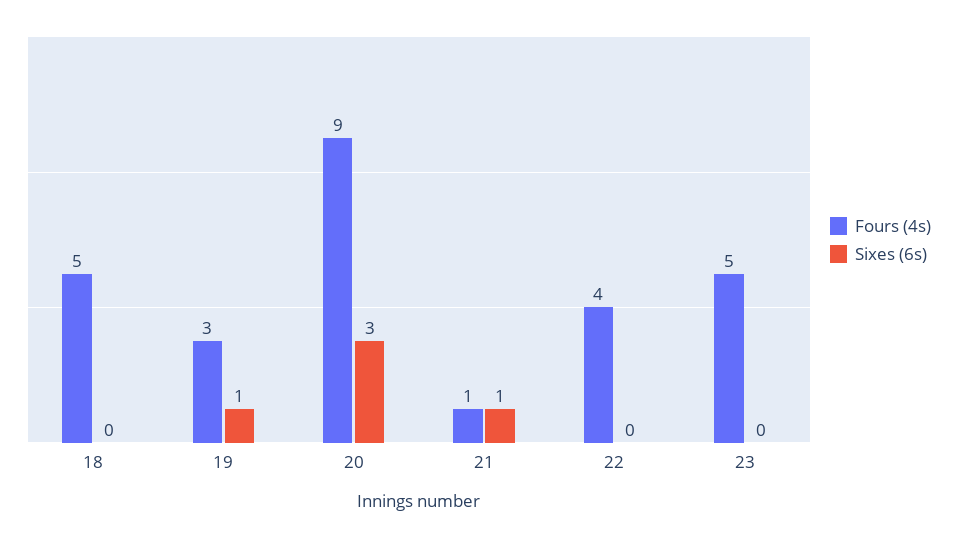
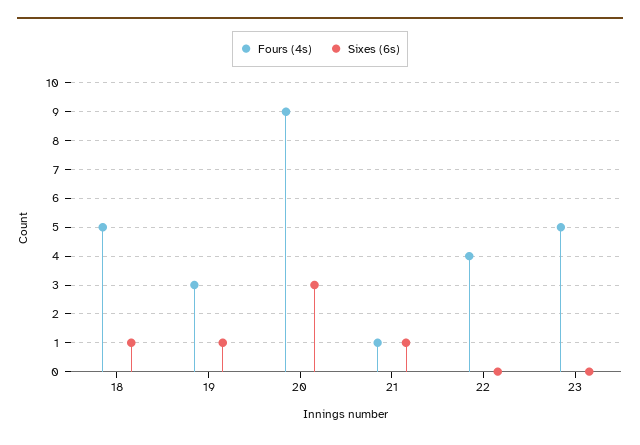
Sixes (6s), 18: 0 -> 1

